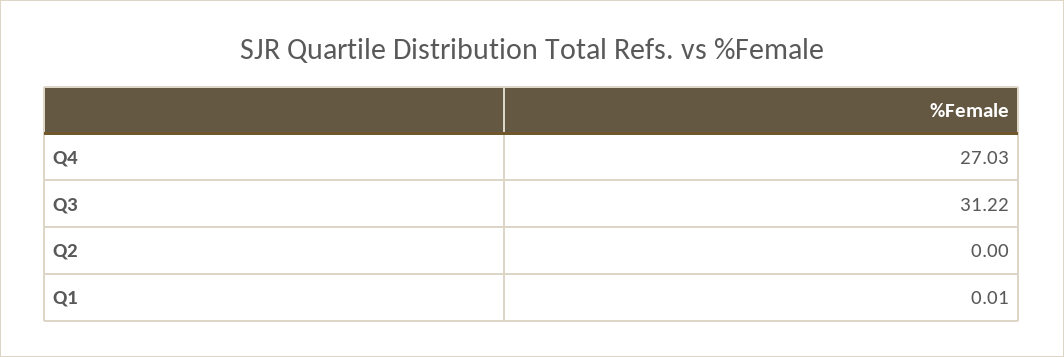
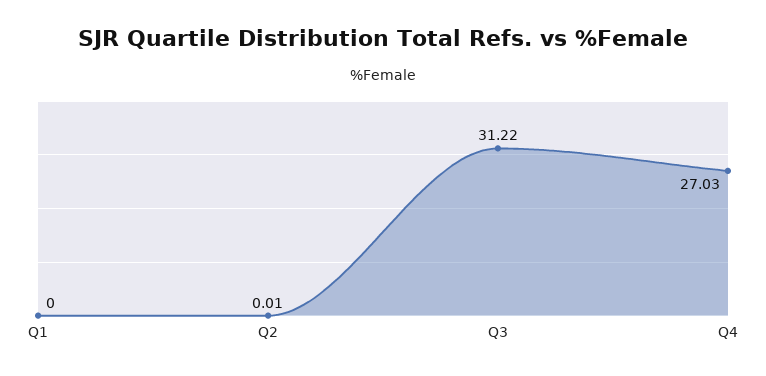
Q2: 0 -> 0.01
Q1: 0.01 -> 0

